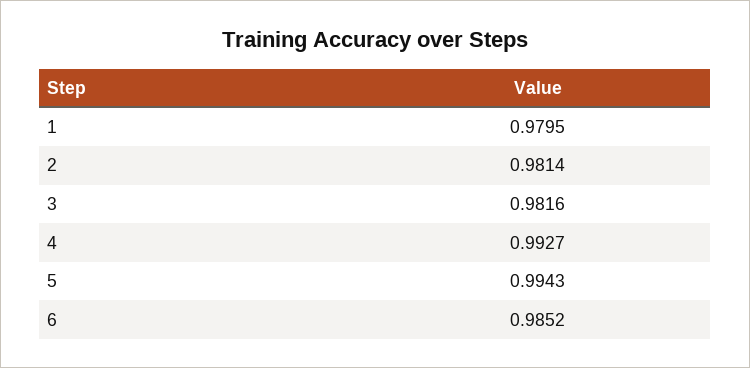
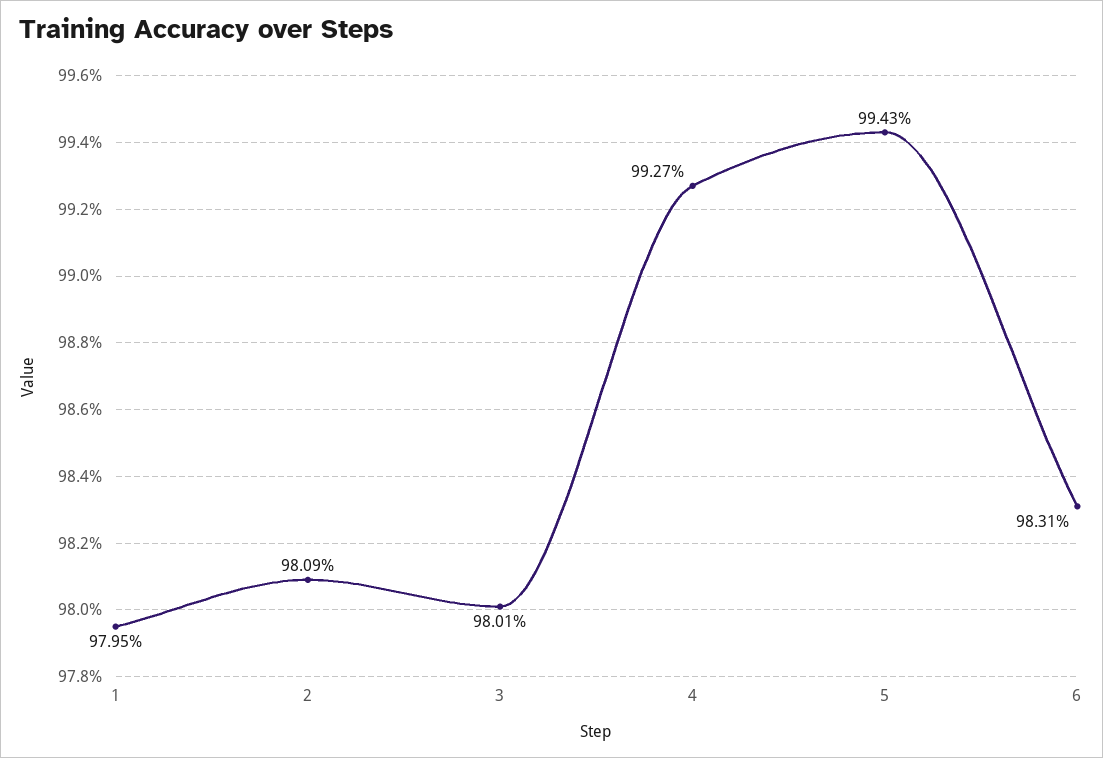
2: 0.9814 -> 0.9809
3: 0.9816 -> 0.9801
6: 0.9852 -> 0.9831

